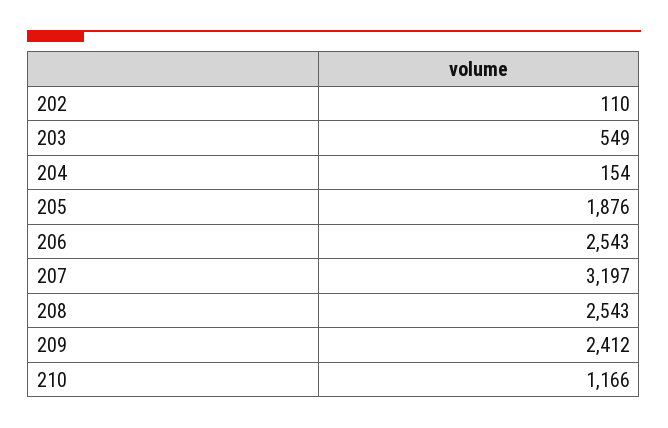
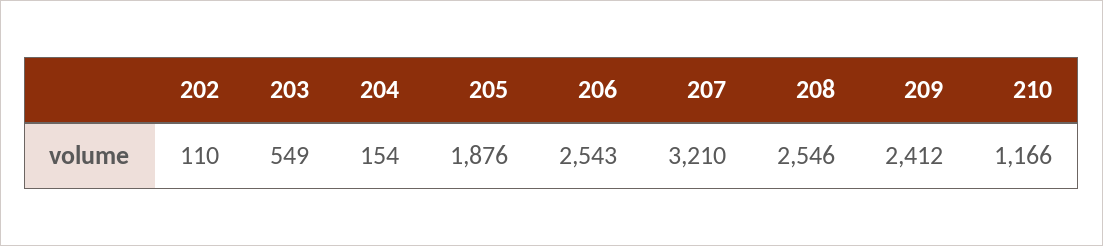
207: 3197 -> 3210
208: 2543 -> 2546

